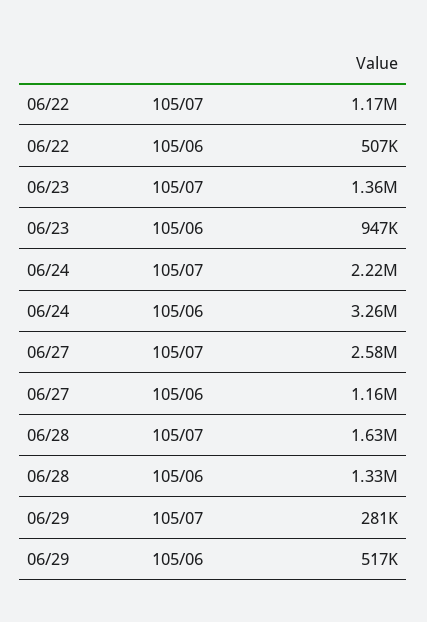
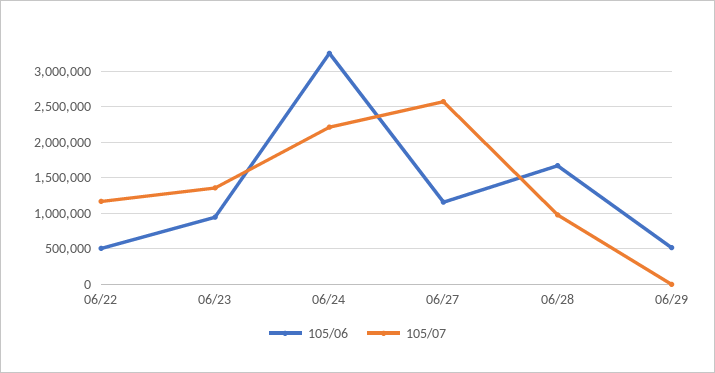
105/07, 06/28: 1630000 -> 1000000
105/06, 06/28: 1330000 -> 1700000
105/07, 06/29: 281000 -> 0

